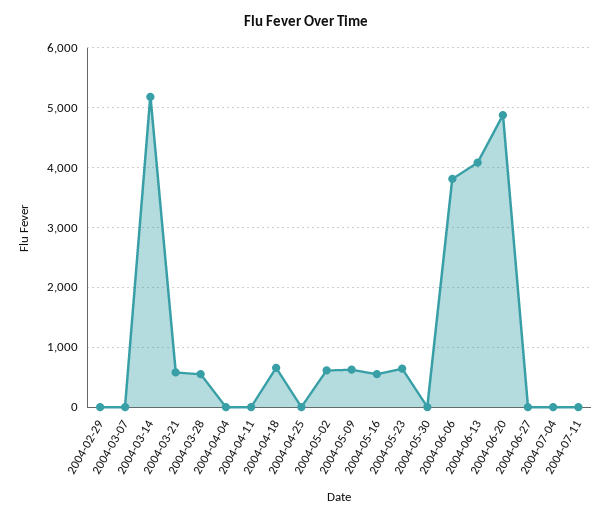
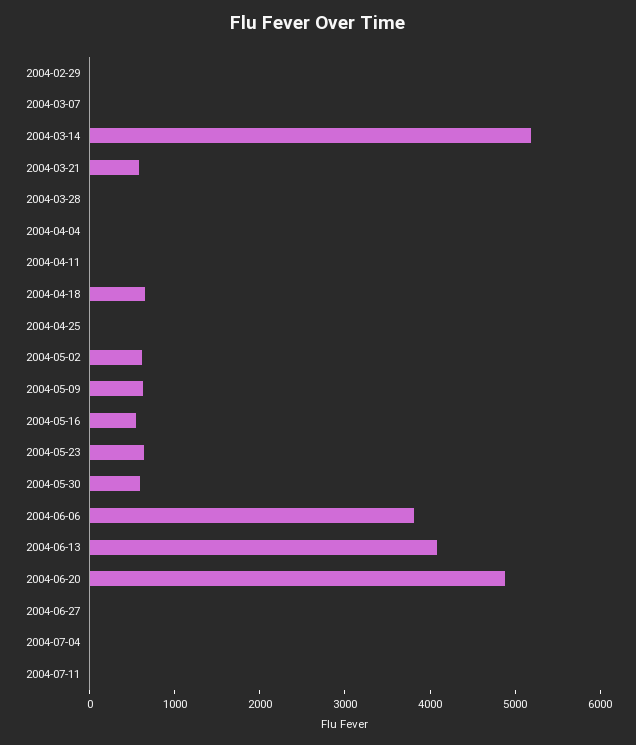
2004-03-28: 600 -> 0
2004-05-30: 0 -> 600

